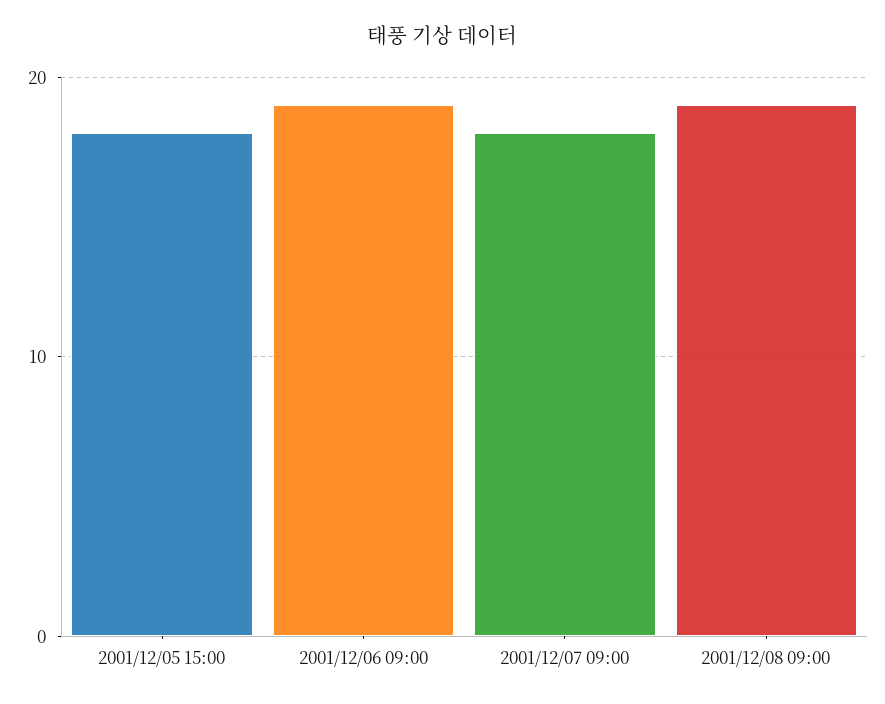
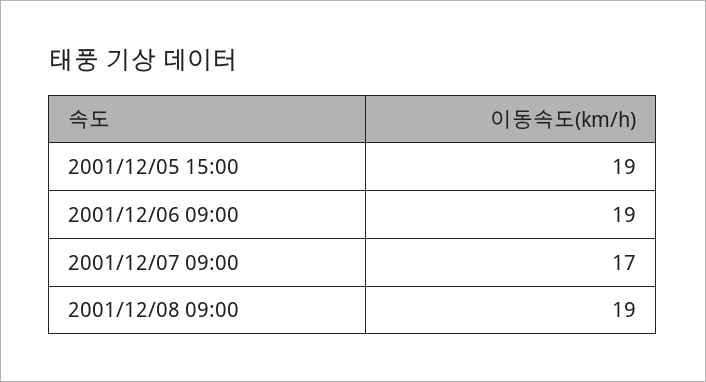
2001/12/05 15:00: 18 -> 19
2001/12/07 09:00: 18 -> 17

